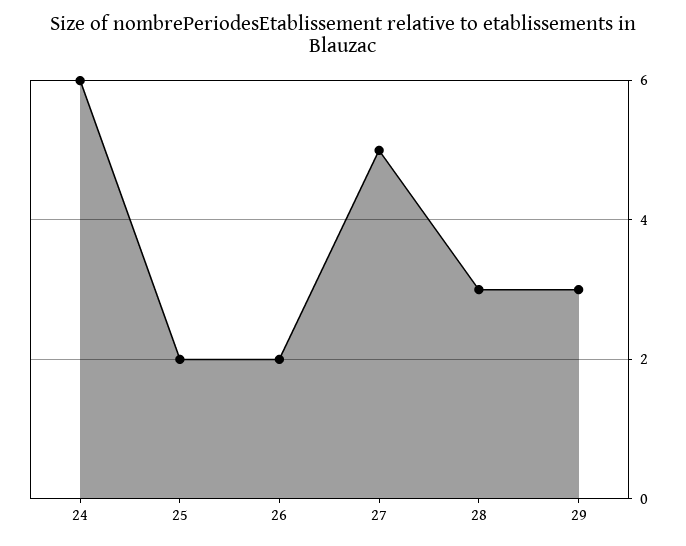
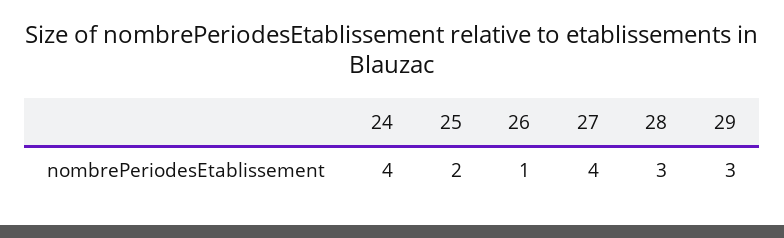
24: 6 -> 4
26: 2 -> 1
27: 5 -> 4

